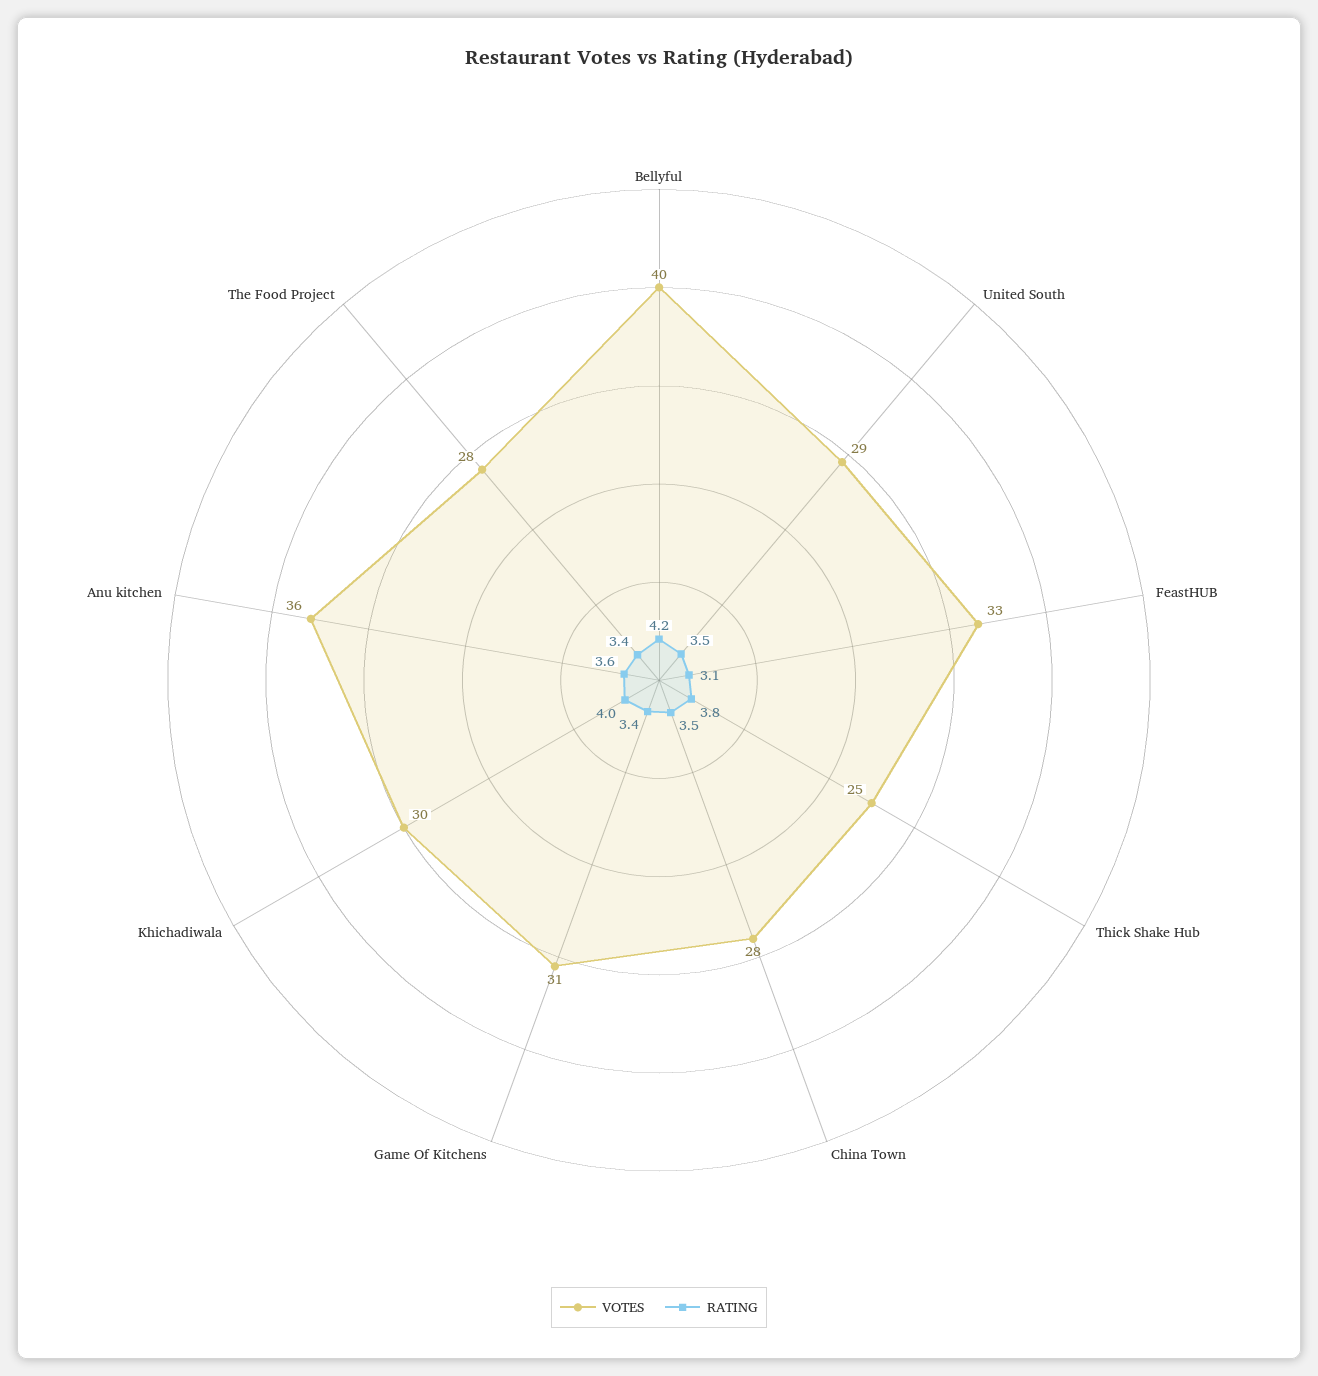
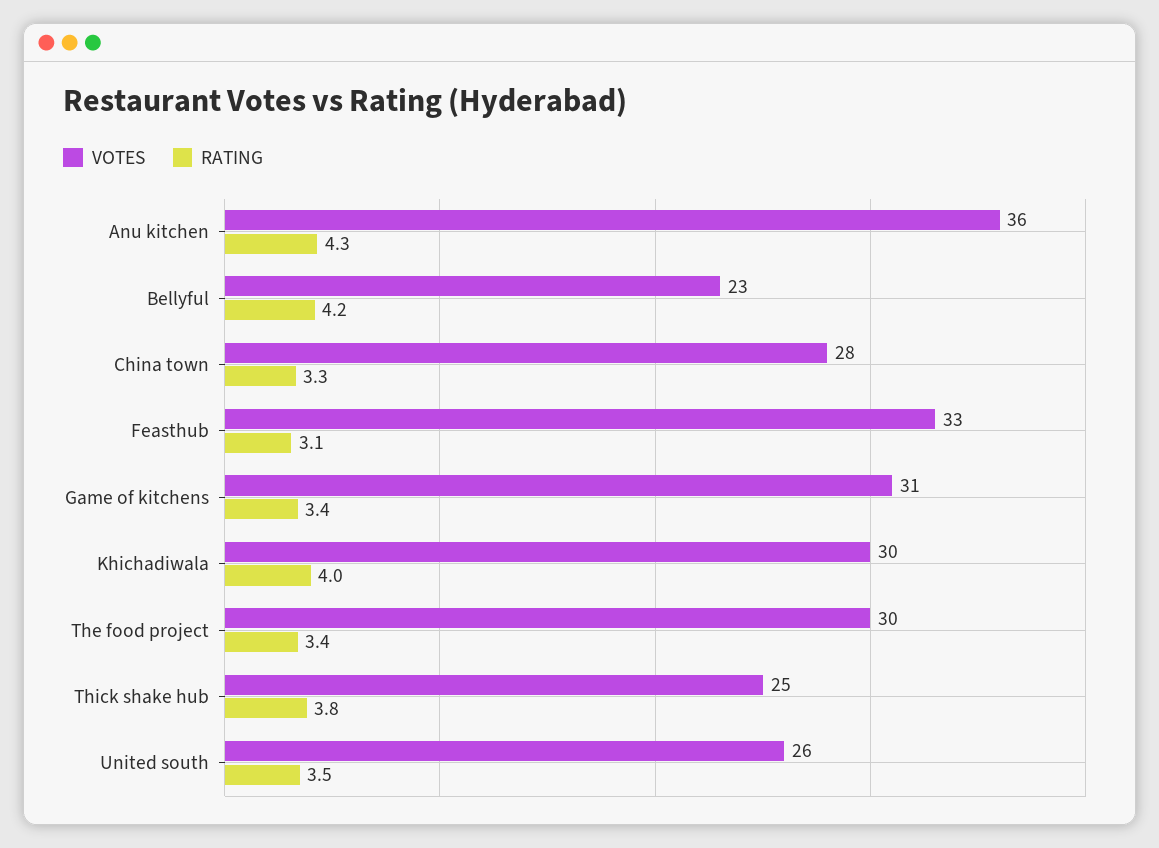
VOTES, Bellyful: 40 -> 23
VOTES, United South: 29 -> 26
RATING, China Town: 3.5 -> 3.3
RATING, Anu kitchen: 3.6 -> 4.3
VOTES, The Food Project: 28 -> 30

